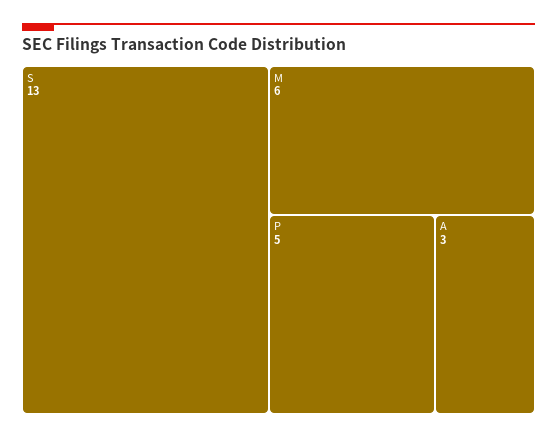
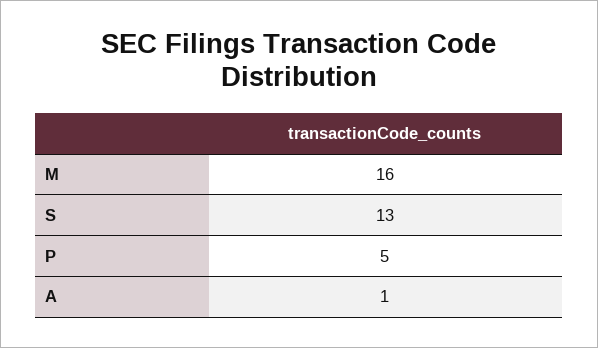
M: 6 -> 16
A: 3 -> 1

